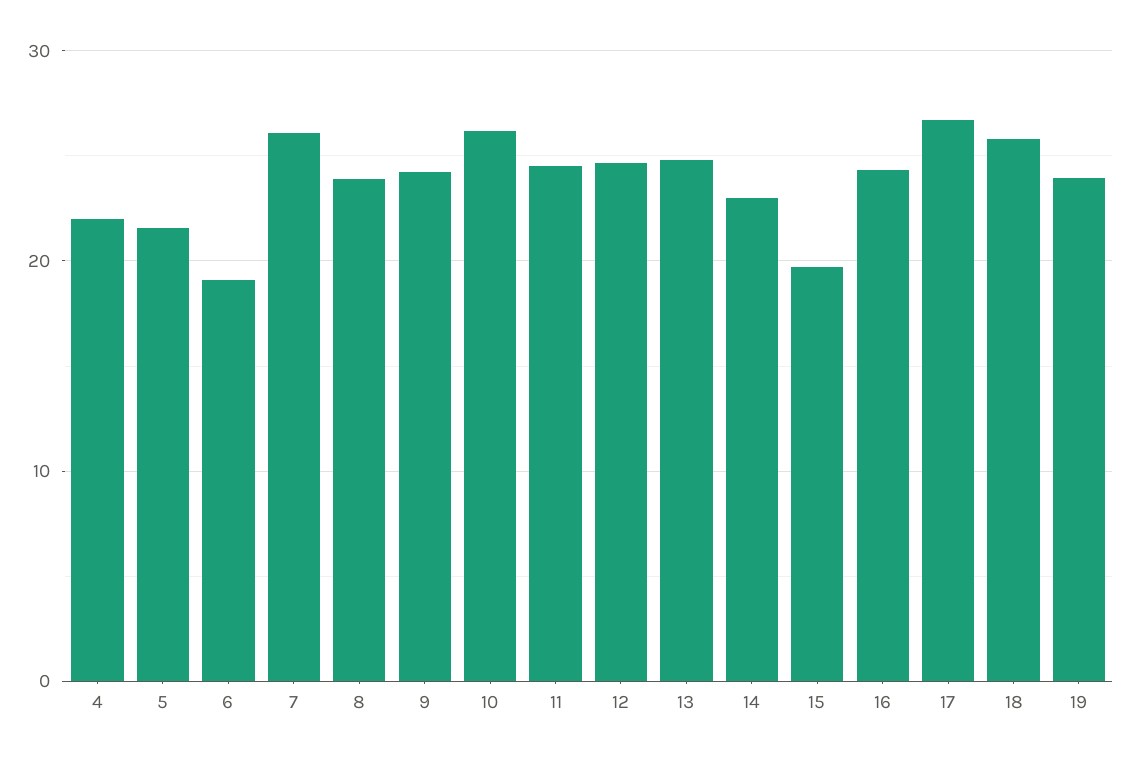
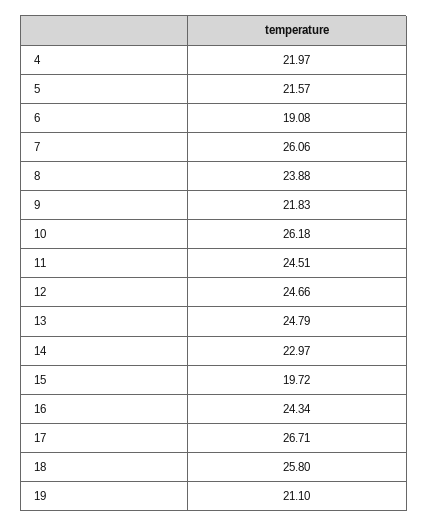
9: 24 -> 21.83
19: 24 -> 21.1

